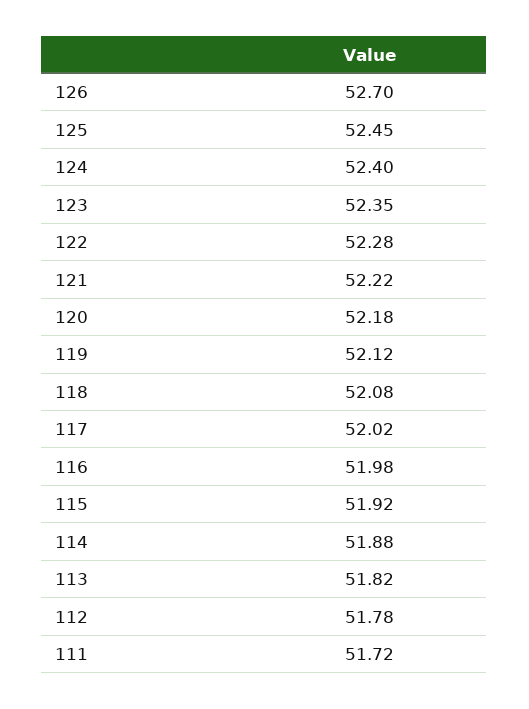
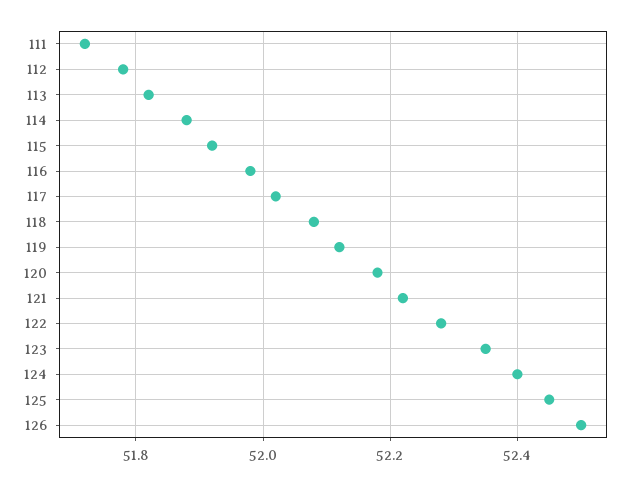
126: 52.7 -> 52.5

